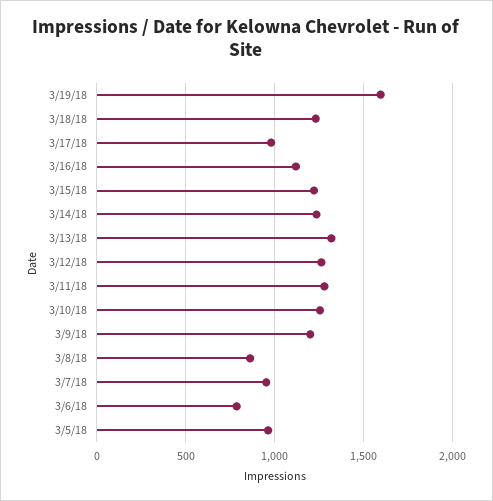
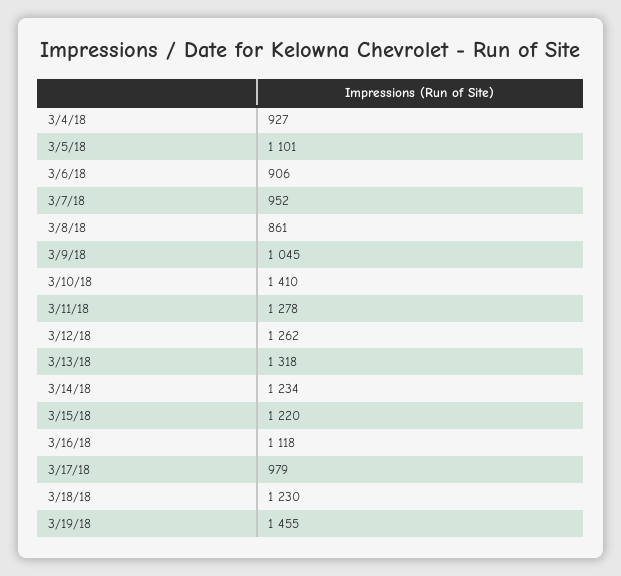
3/19/18: 1600 -> 1455
3/10/18: 1250 -> 1410
3/9/18: 1200 -> 1045
3/6/18: 800 -> 906
3/5/18: 950 -> 1101
3/4/18: none -> 927

